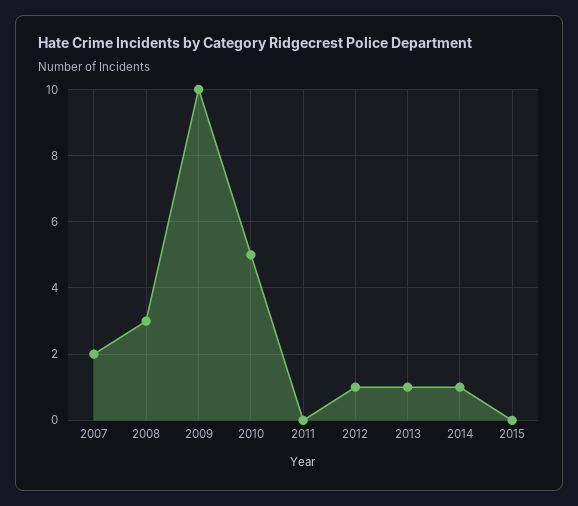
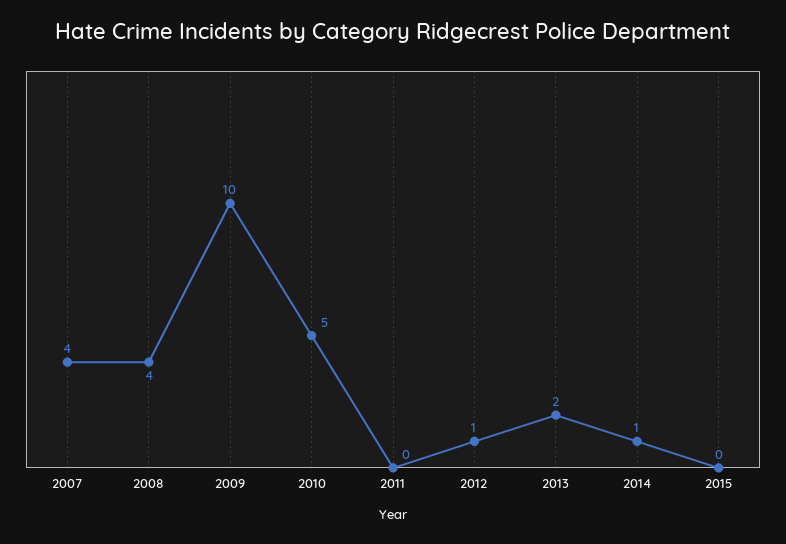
2007: 2 -> 4
2008: 3 -> 4
2013: 1 -> 2

